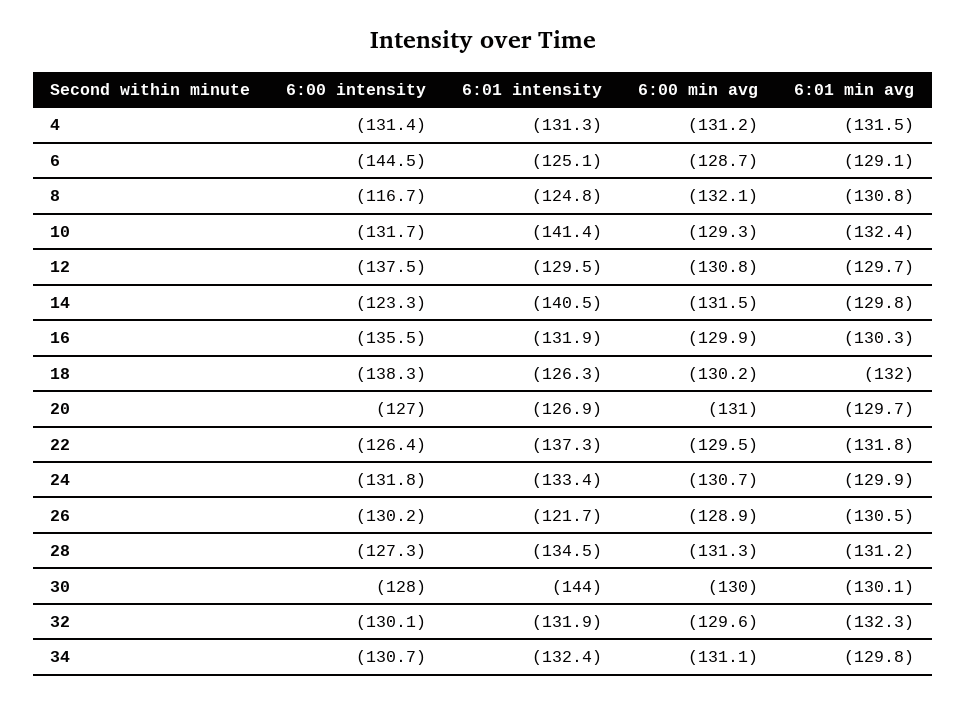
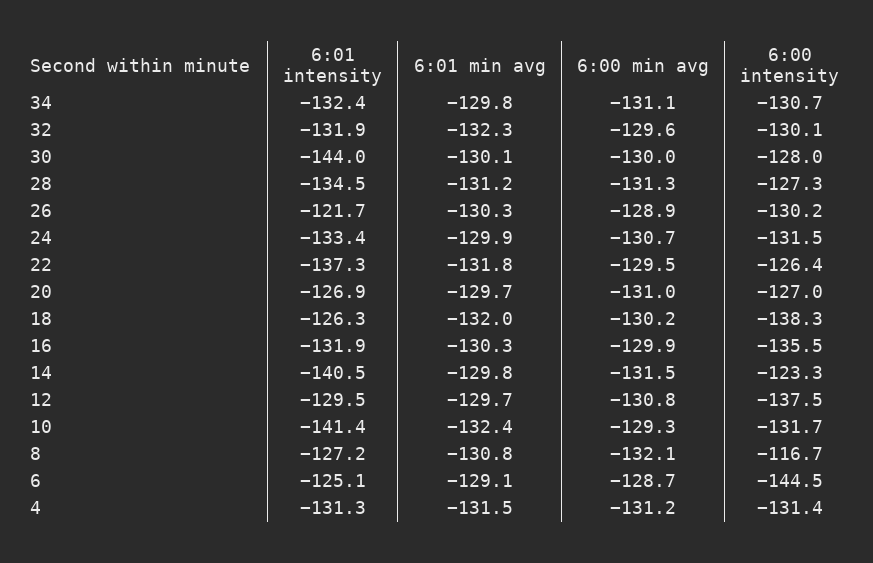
6:01 intensity, 8: -124.8 -> -127.2
6:00 intensity, 24: -131.8 -> -131.5
6:01 min avg, 26: -130.5 -> -130.3

